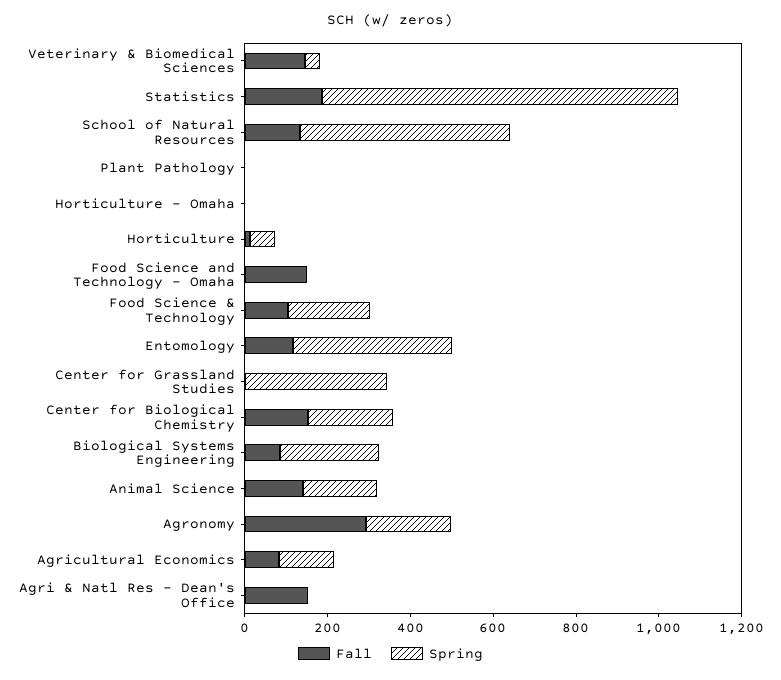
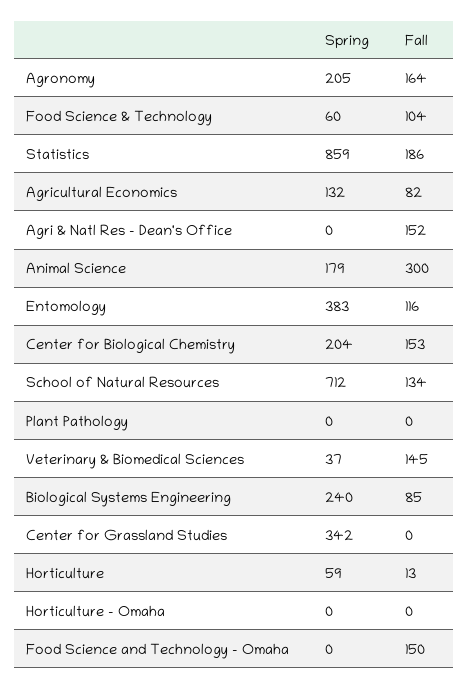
Spring, School of Natural Resources: 500 -> 712
Spring, Food Science & Technology: 200 -> 60
Fall, Animal Science: 150 -> 300
Fall, Agronomy: 300 -> 164

